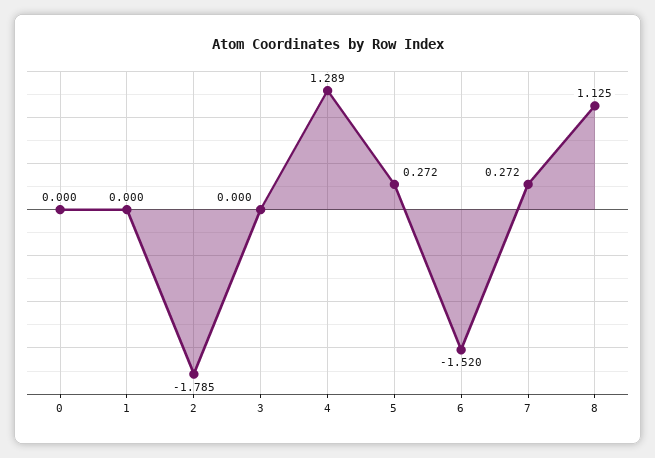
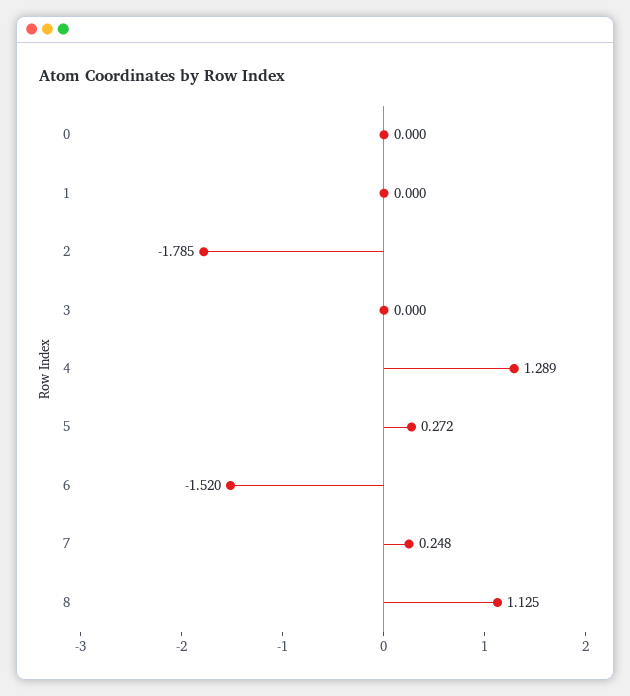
7: 0.272 -> 0.248

